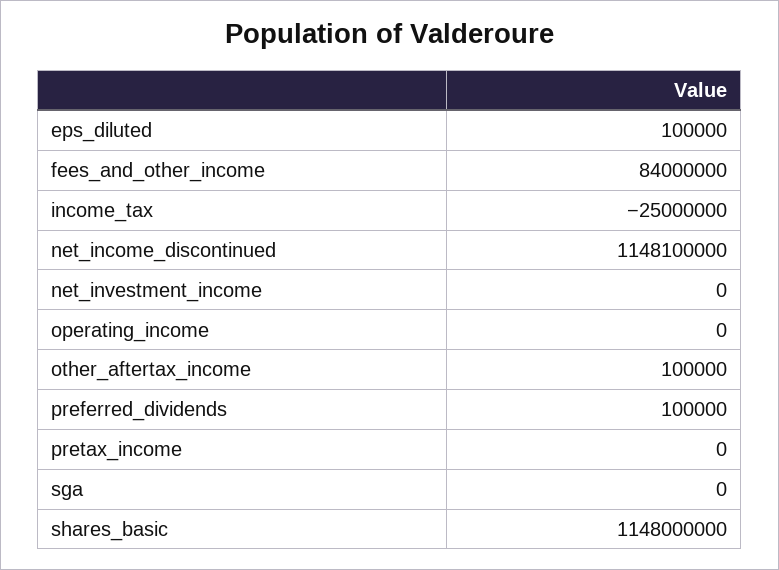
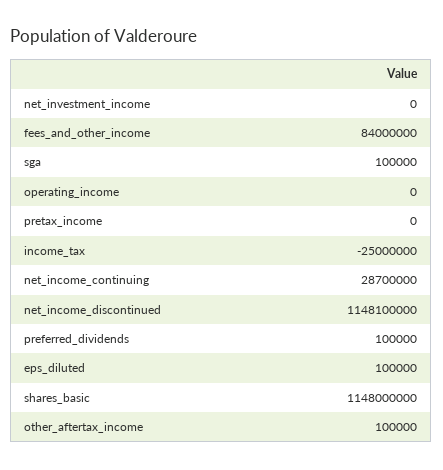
sga: 0 -> 100000
net_income_continuing: none -> 28700000

